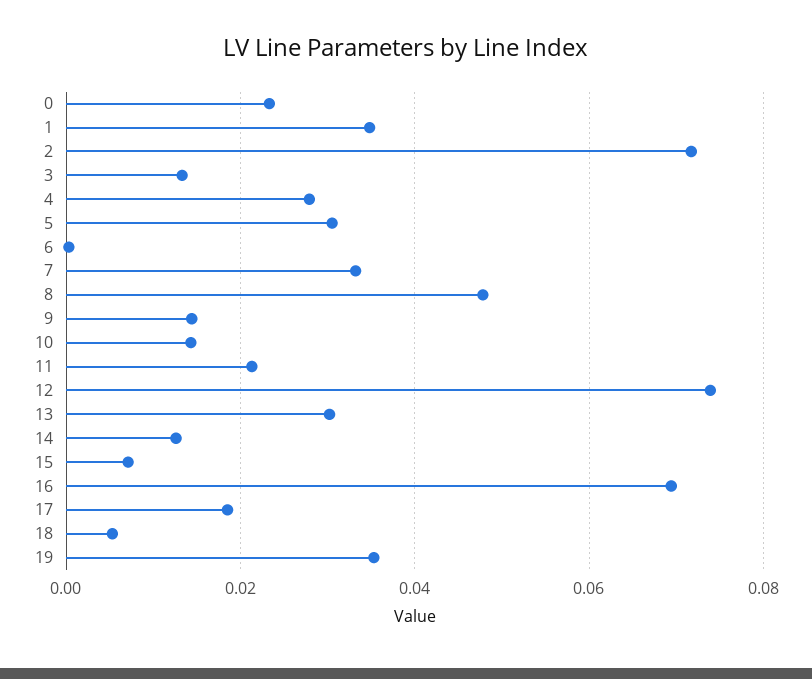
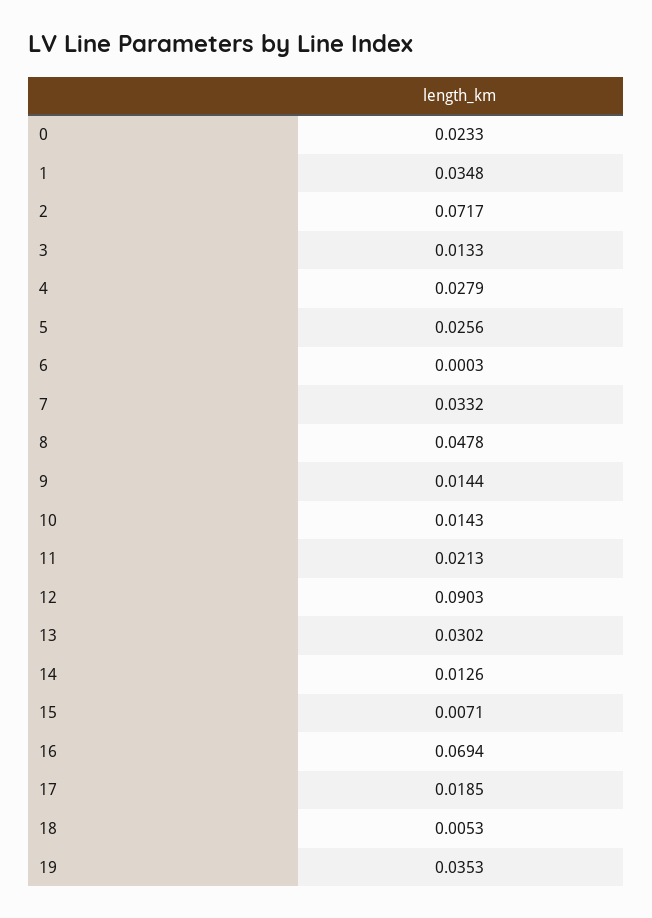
5: 0.03 -> 0.0256
12: 0.074 -> 0.0903

